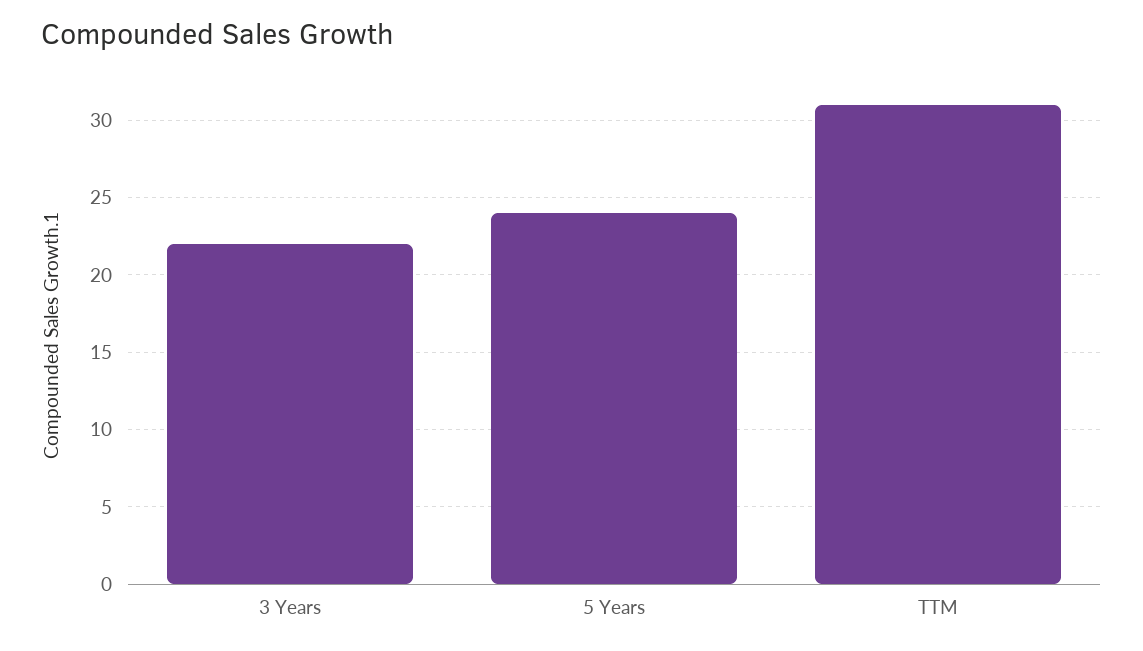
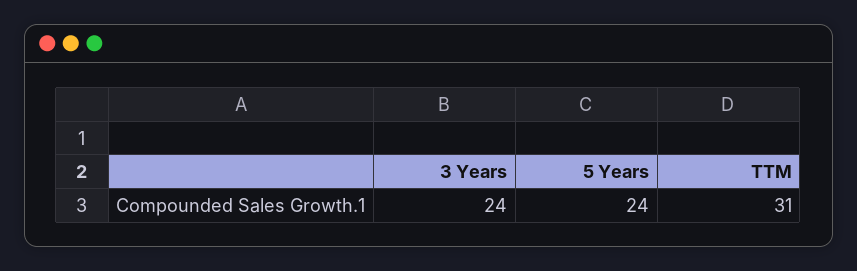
3 Years: 22 -> 24

